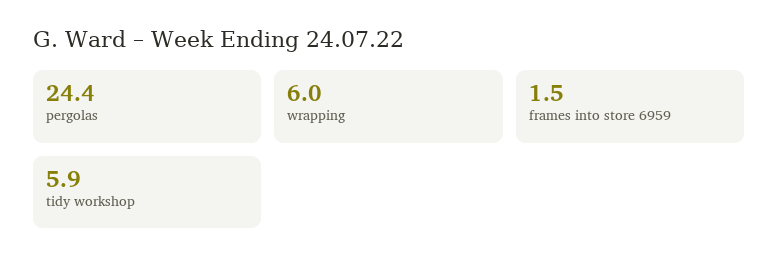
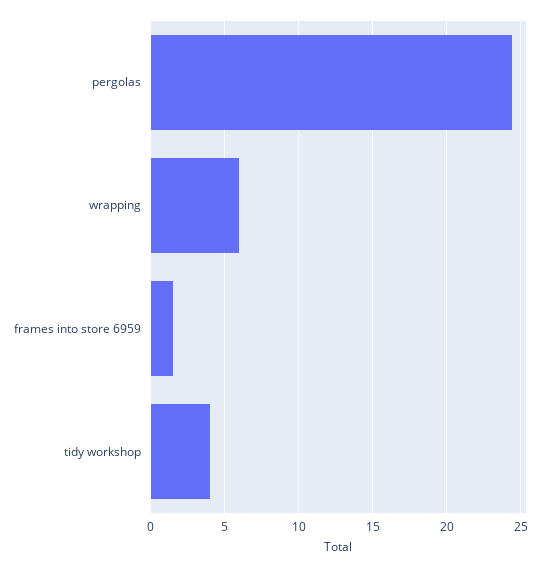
tidy workshop: 5.9 -> 4

